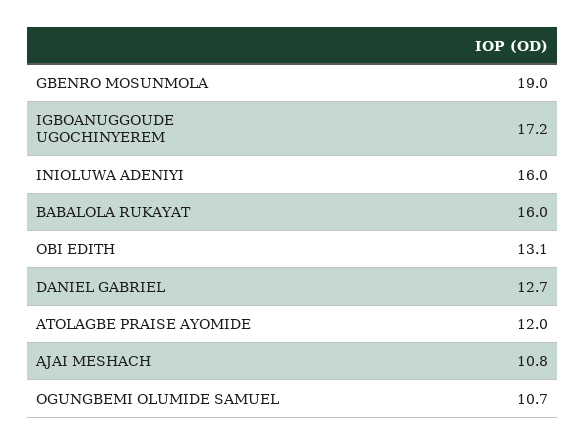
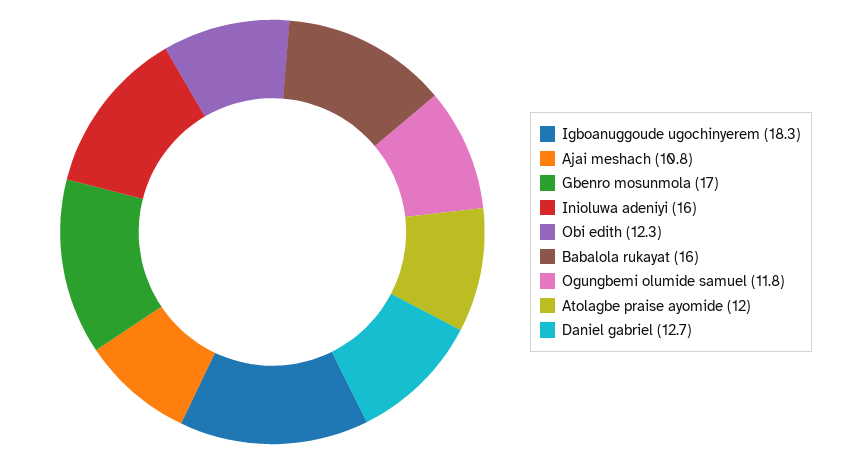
GBENRO MOSUNMOLA: 19 -> 17
IGBOANUGGOUDE UGOCHINYEREM: 17.2 -> 18.3
OBI EDITH: 13.1 -> 12.3
OGUNGBEMI OLUMIDE SAMUEL: 10.7 -> 11.8

